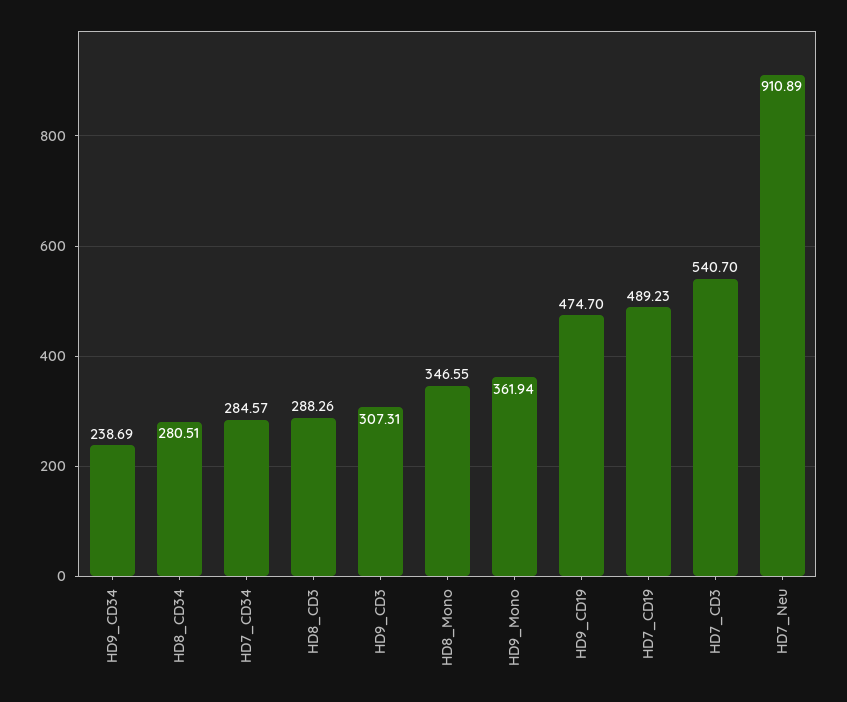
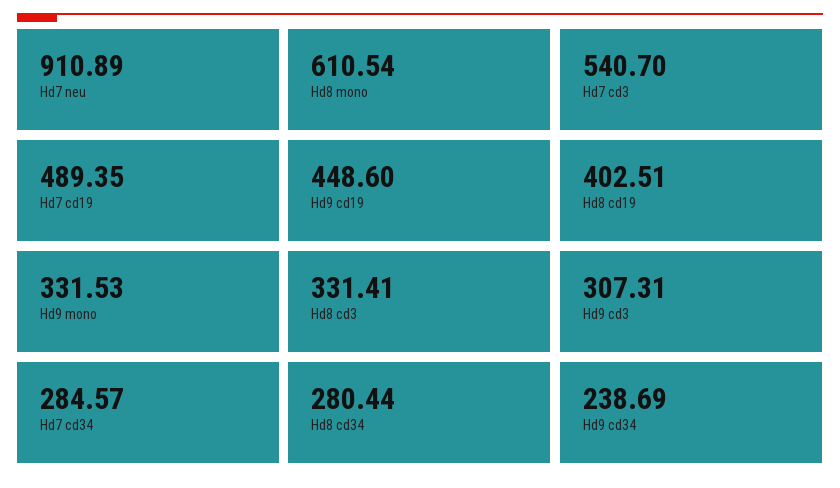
HD8_CD34: 280.51 -> 280.44
HD8_CD3: 288.26 -> 331.41
HD8_Mono: 346.55 -> 610.54
HD9_Mono: 361.94 -> 331.53
HD9_CD19: 474.7 -> 448.6
HD7_CD19: 489.23 -> 489.35
Hd8 cd19: none -> 402.51

